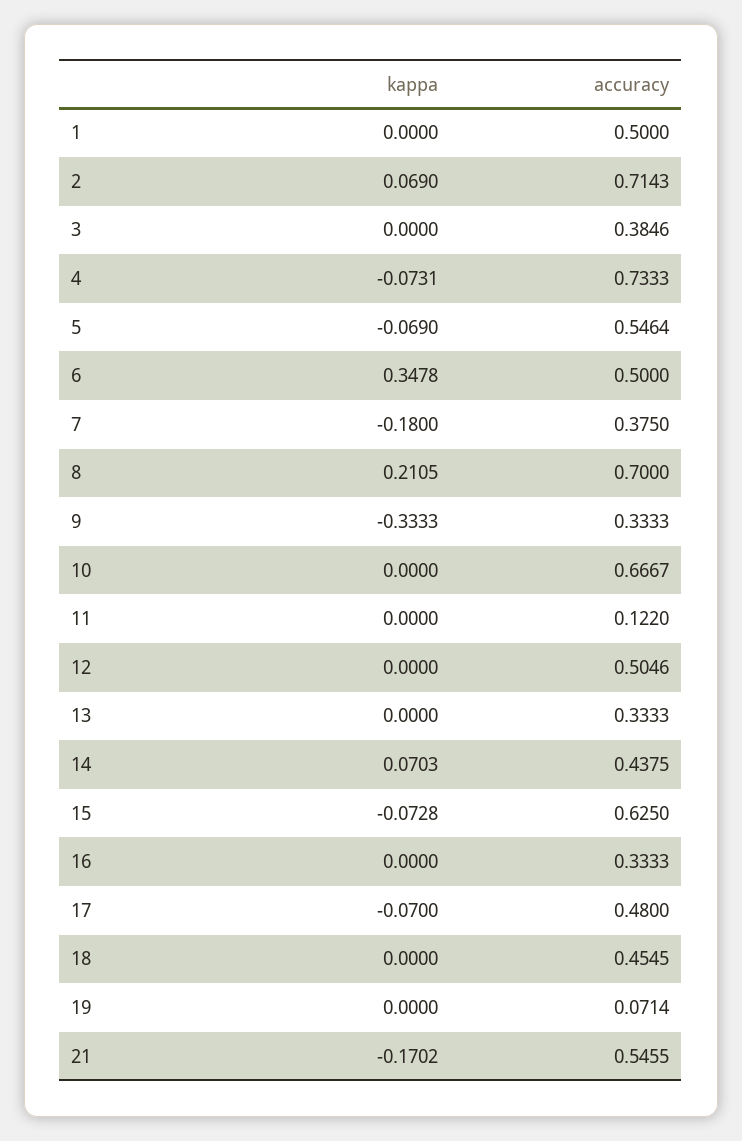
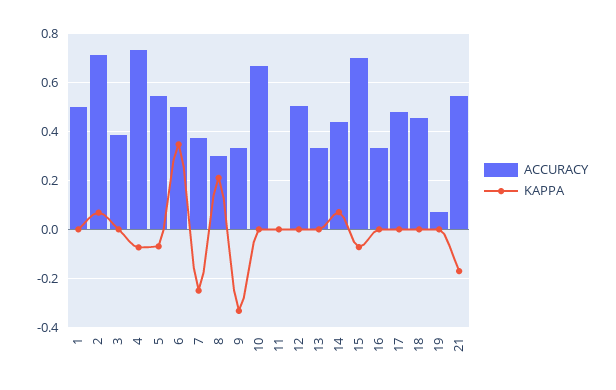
kappa, 7: -0.18 -> -0.25
accuracy, 8: 0.7 -> 0.3
accuracy, 11: 0.122 -> 0
accuracy, 15: 0.625 -> 0.7
kappa, 17: -0.07 -> 0

